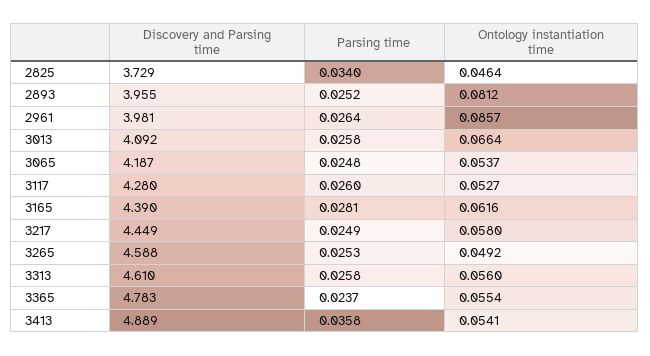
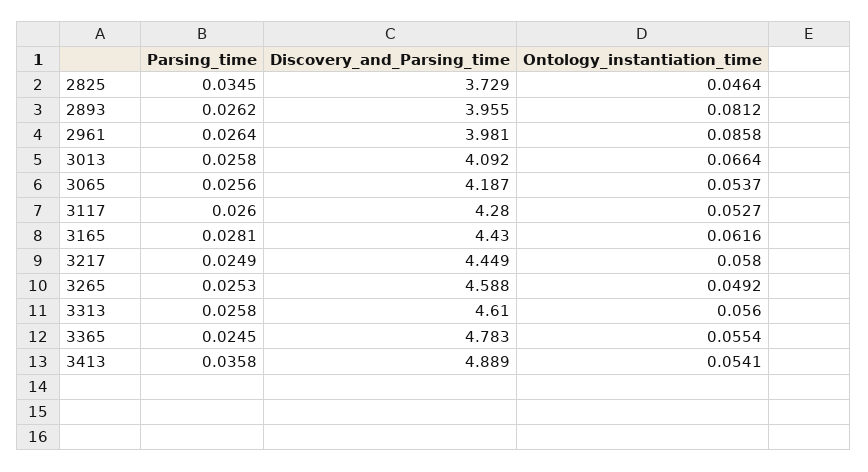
Parsing time, 2825: 0.034 -> 0.0345
Parsing time, 2893: 0.0252 -> 0.0262
Ontology instantiation time, 2961: 0.0857 -> 0.0858
Parsing time, 3065: 0.0248 -> 0.0256
Discovery and Parsing time, 3165: 4.39 -> 4.43
Parsing time, 3365: 0.0237 -> 0.0245

